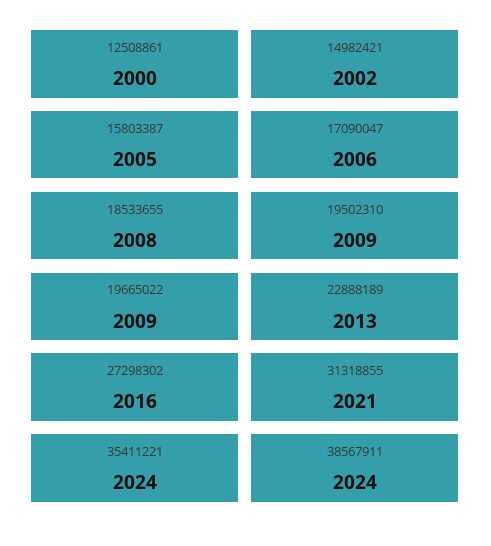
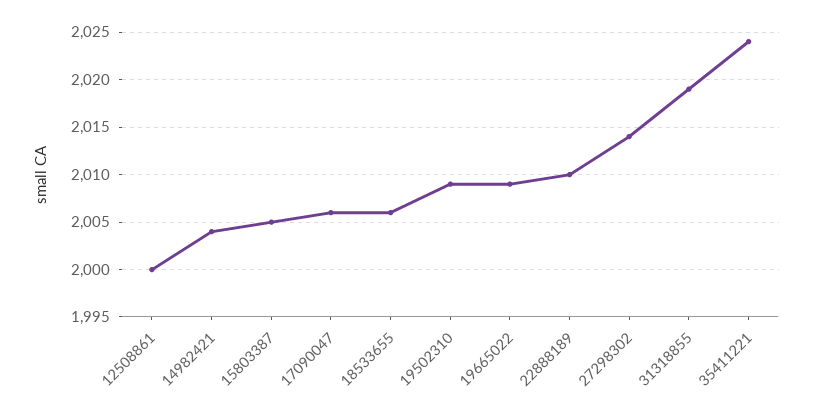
14982421: 2002 -> 2004
18533655: 2008 -> 2006
22888189: 2013 -> 2010
27298302: 2016 -> 2014
31318855: 2021 -> 2019
38567911: 2024 -> none

